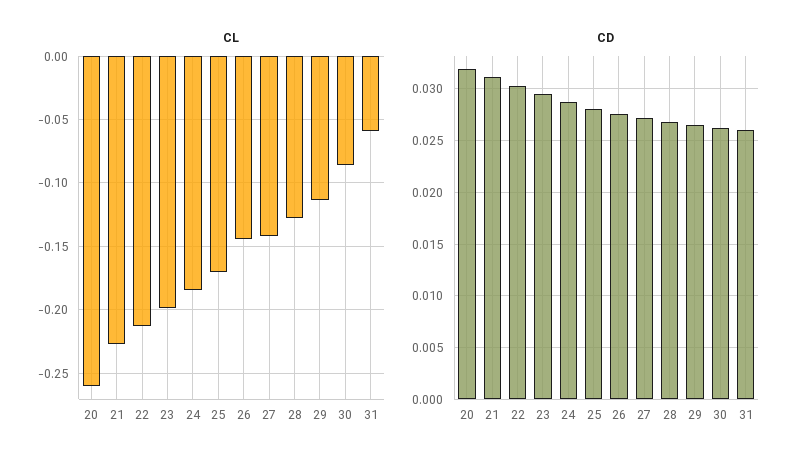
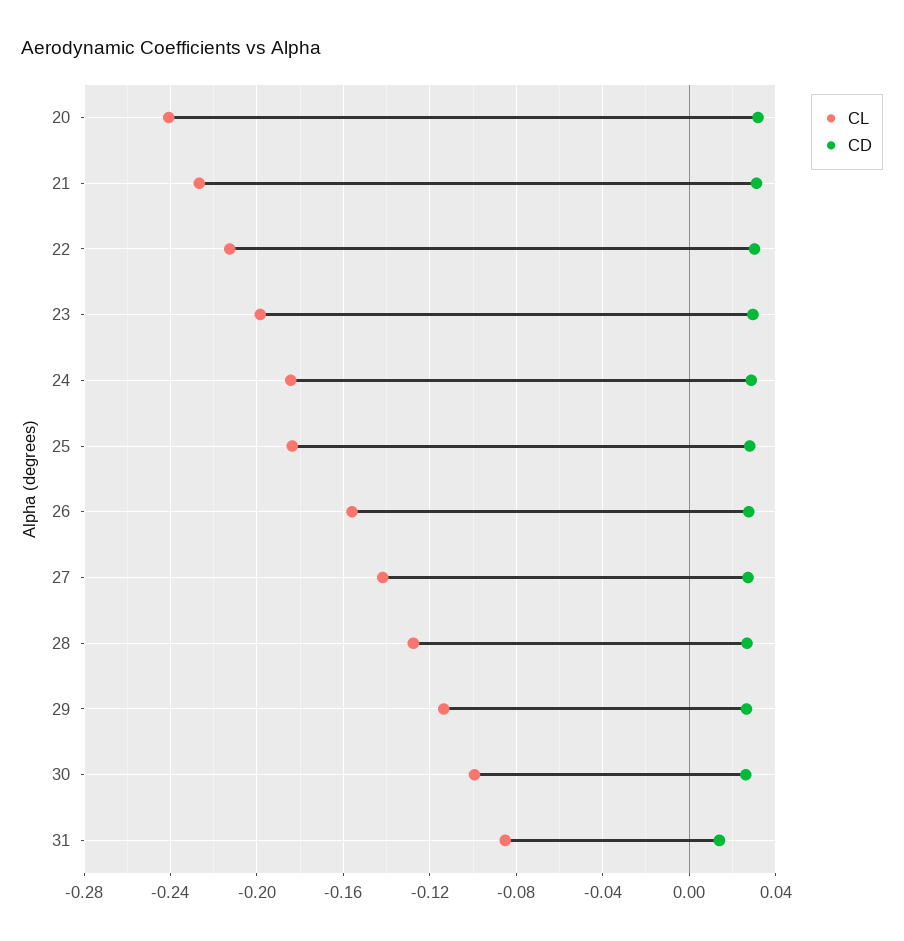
CL, 20: -0.26 -> -0.24
CL, 25: -0.17 -> -0.185
CL, 26: -0.145 -> -0.155
CL, 30: -0.085 -> -0.1
CL, 31: -0.06 -> -0.085
CD, 31: 0.026 -> 0.015

